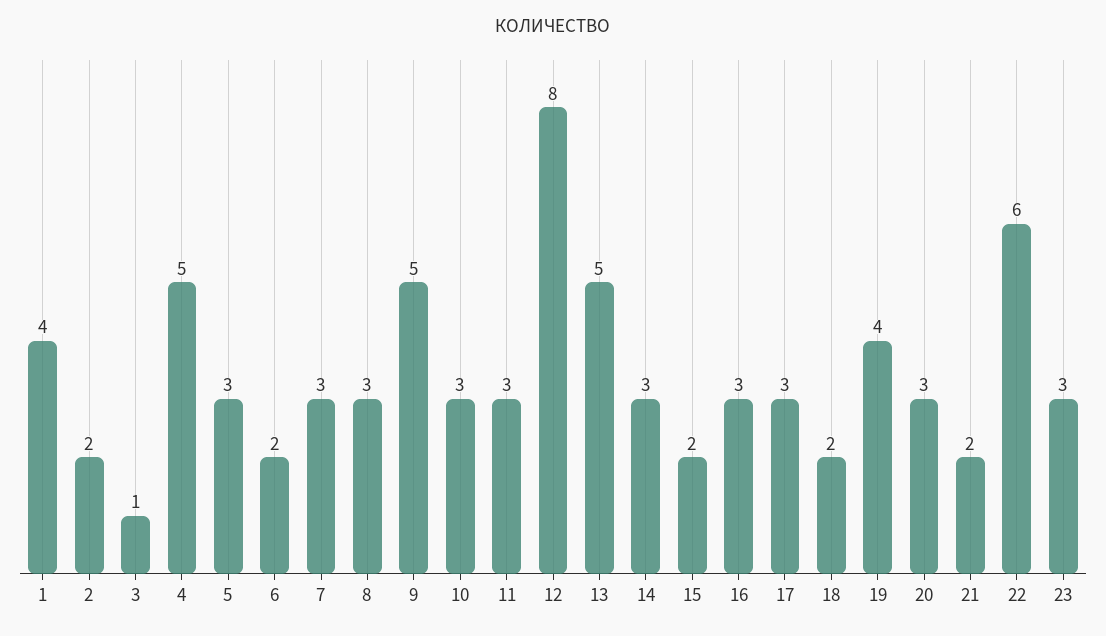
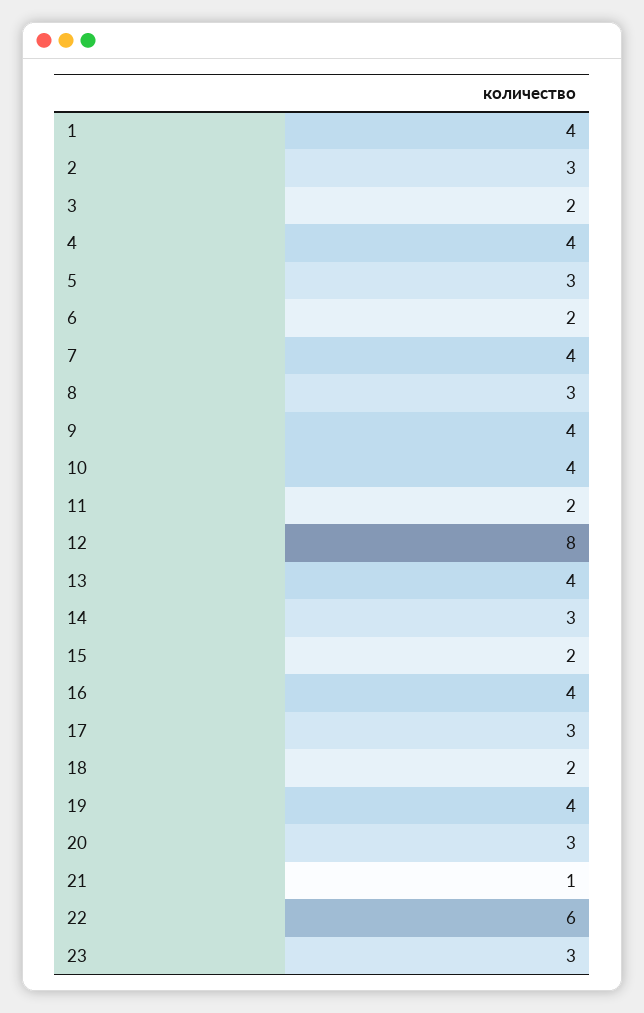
2: 2 -> 3
3: 1 -> 2
4: 5 -> 4
7: 3 -> 4
9: 5 -> 4
10: 3 -> 4
11: 3 -> 2
13: 5 -> 4
16: 3 -> 4
21: 2 -> 1

